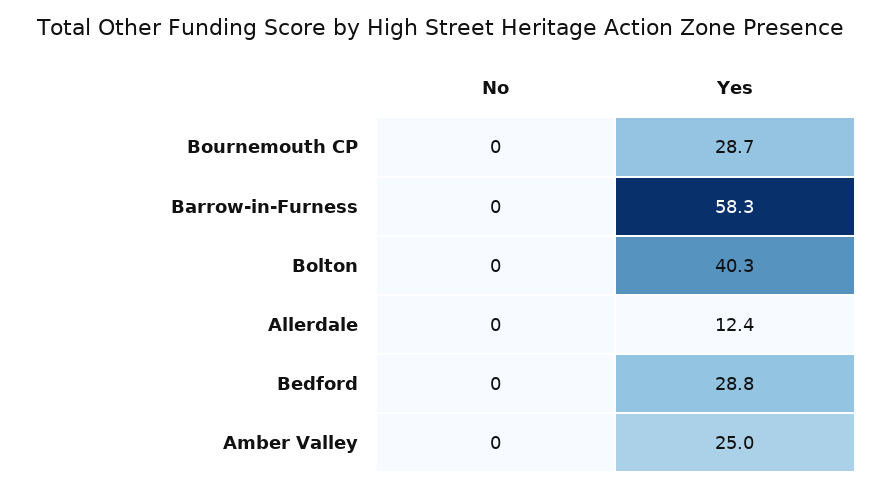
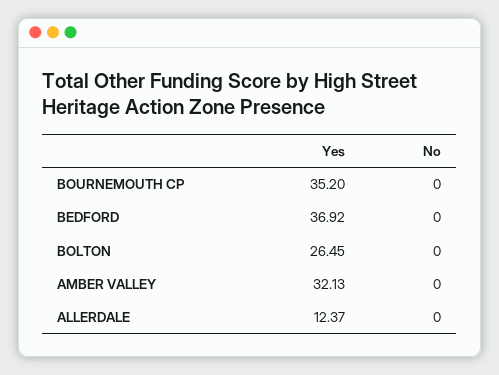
Yes, Bournemouth CP: 28.7 -> 35.2
No, Barrow-in-Furness: 0 -> none
Yes, Barrow-in-Furness: 58.3 -> none
Yes, Bolton: 40.3 -> 26.45
Yes, Bedford: 28.8 -> 36.92
Yes, Amber Valley: 25 -> 32.13

